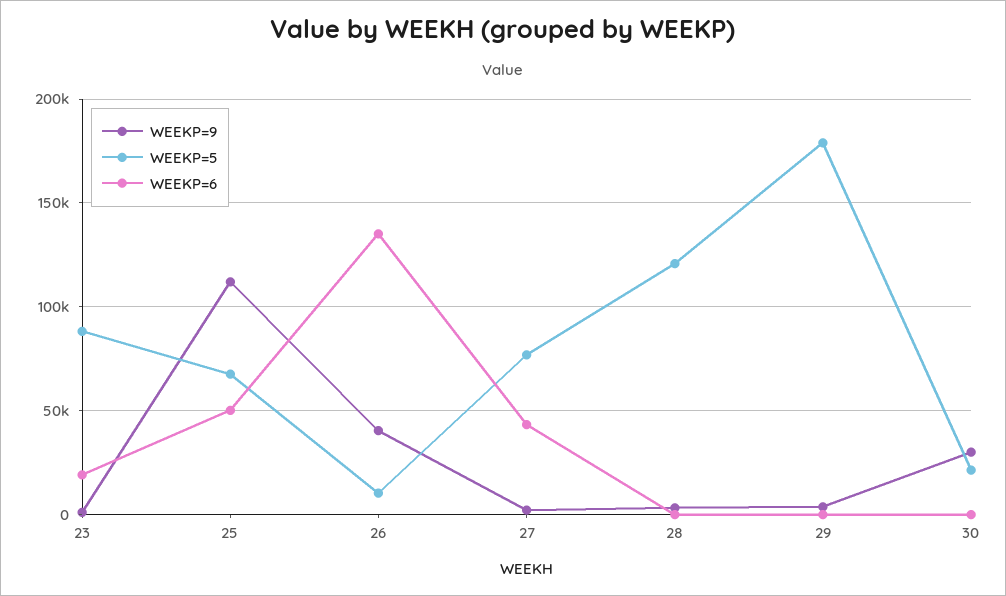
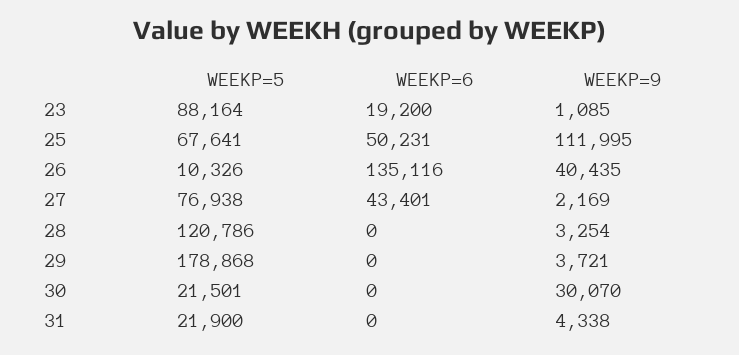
WEEKP=5, 31: none -> 21900
WEEKP=6, 31: none -> 0
WEEKP=9, 31: none -> 4338

